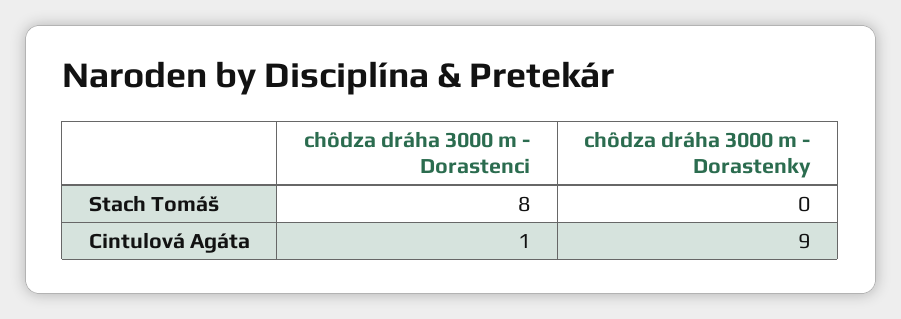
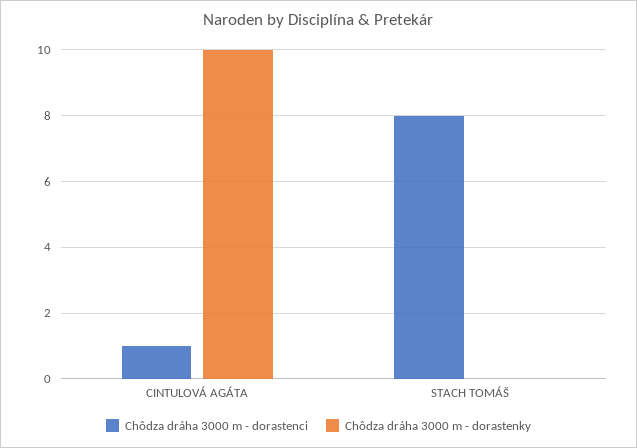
chôdza dráha 3000 m - Dorastenky, Cintulová Agáta: 9 -> 10

